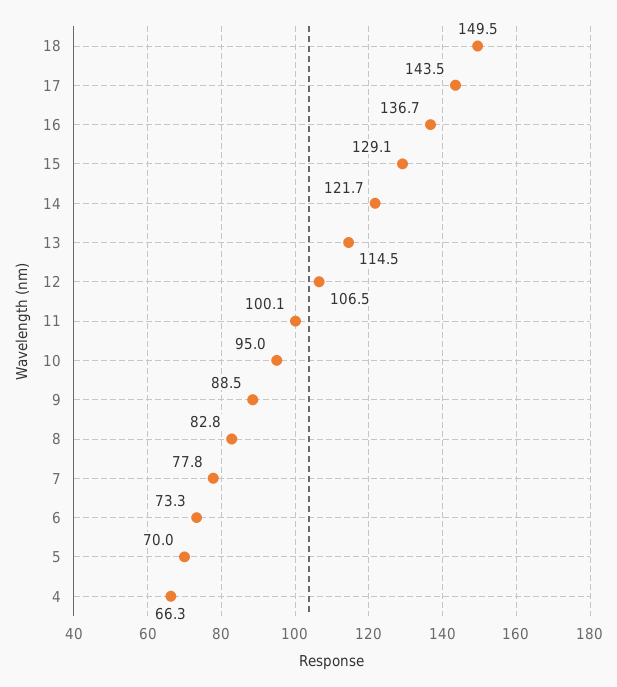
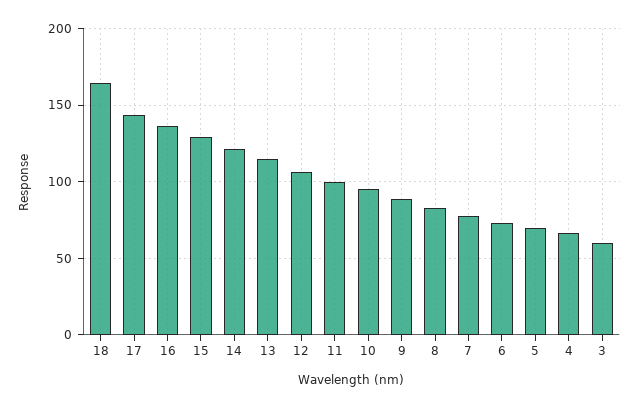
18: 149.5 -> 165
3: none -> 60

